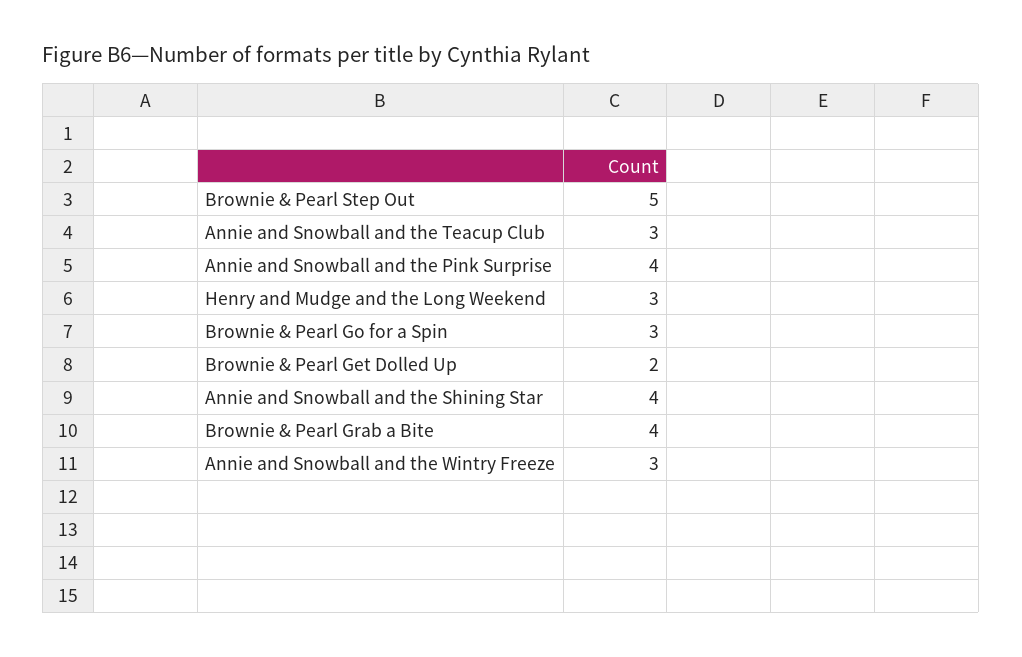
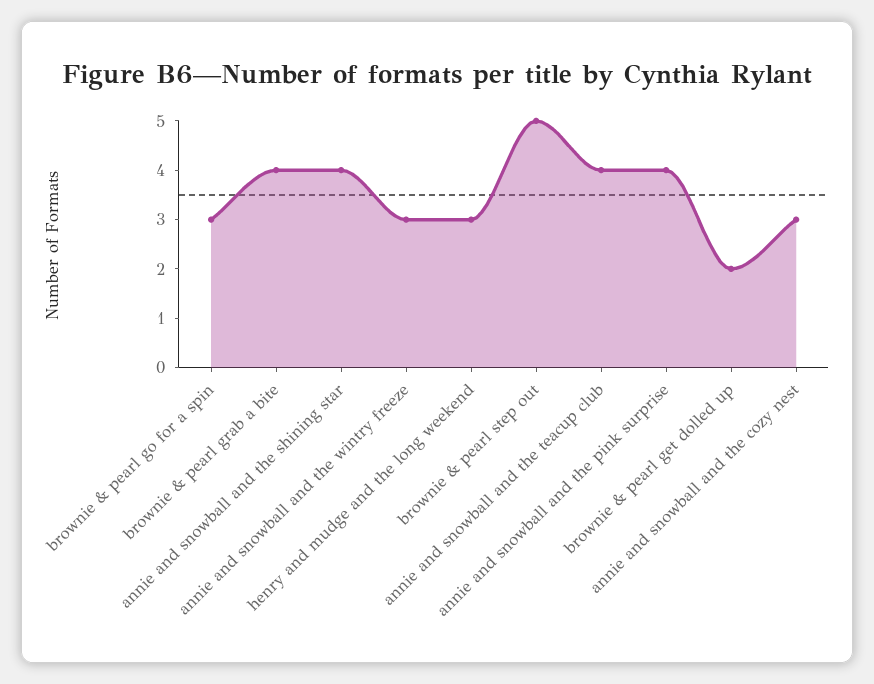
Annie and Snowball and the Teacup Club: 3 -> 4
annie and snowball and the cozy nest: none -> 3

